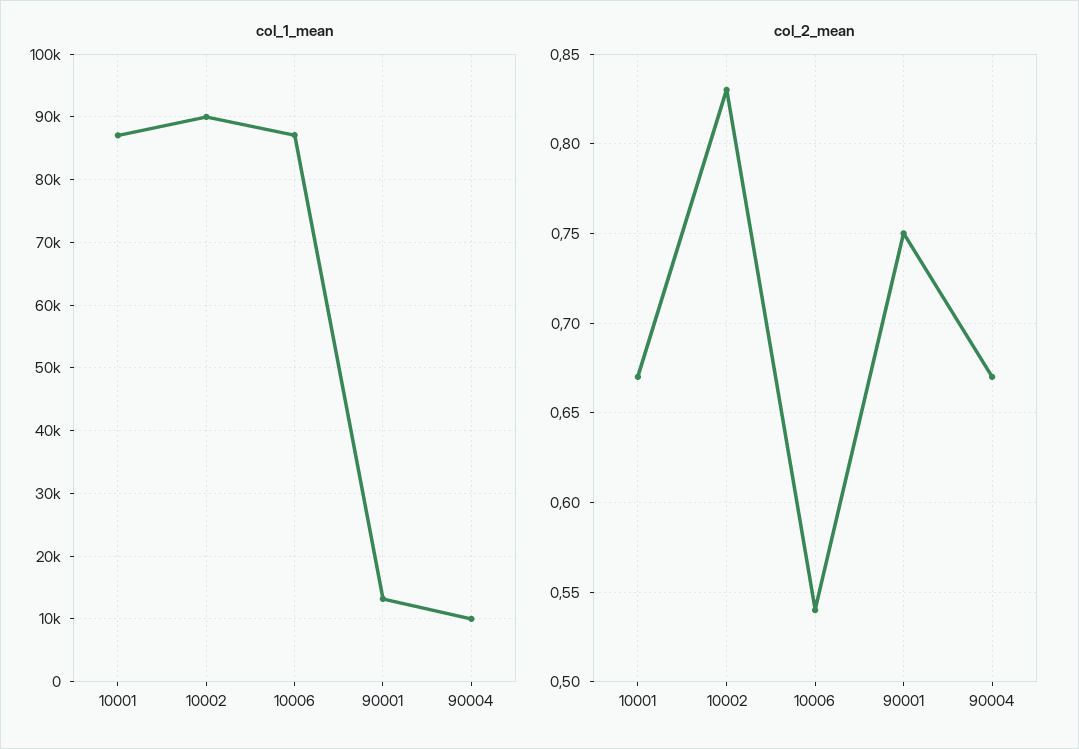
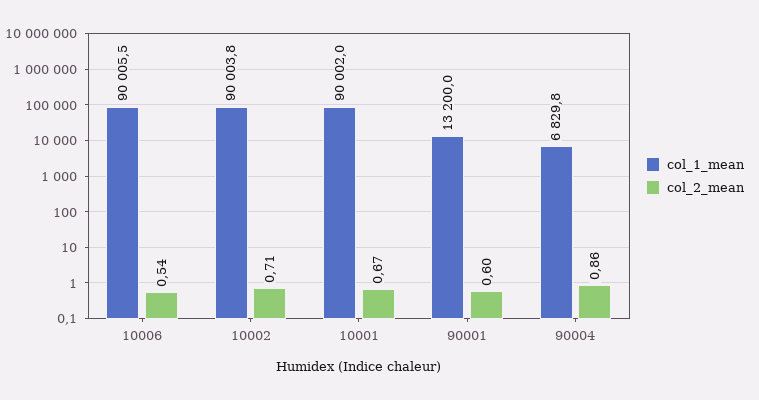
col_1_mean, 10001: 87000 -> 90002
col_1_mean, 10006: 87000 -> 90005.5
col_1_mean, 90004: 10000 -> 6829.8
col_2_mean, 10002: 0.83 -> 0.71
col_2_mean, 90001: 0.75 -> 0.6
col_2_mean, 90004: 0.67 -> 0.86

